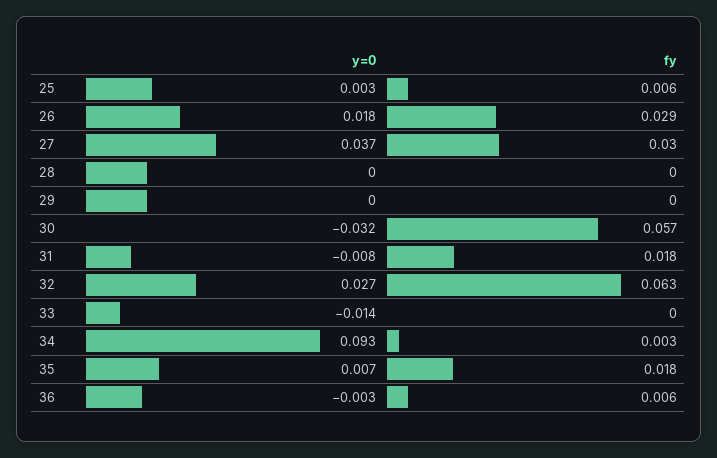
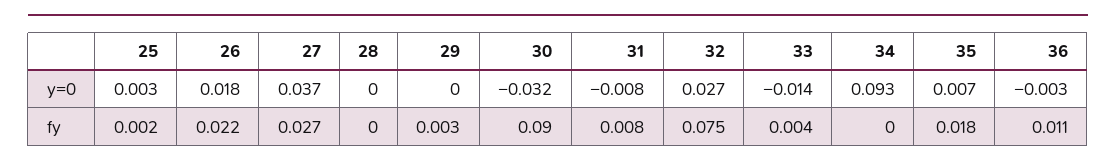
fy, 25: 0.006 -> 0.002
fy, 26: 0.029 -> 0.022
fy, 27: 0.03 -> 0.027
fy, 29: 0 -> 0.003
fy, 30: 0.057 -> 0.09
fy, 31: 0.018 -> 0.008
fy, 32: 0.063 -> 0.075
fy, 33: 0 -> 0.004
fy, 34: 0.003 -> 0
fy, 36: 0.006 -> 0.011

